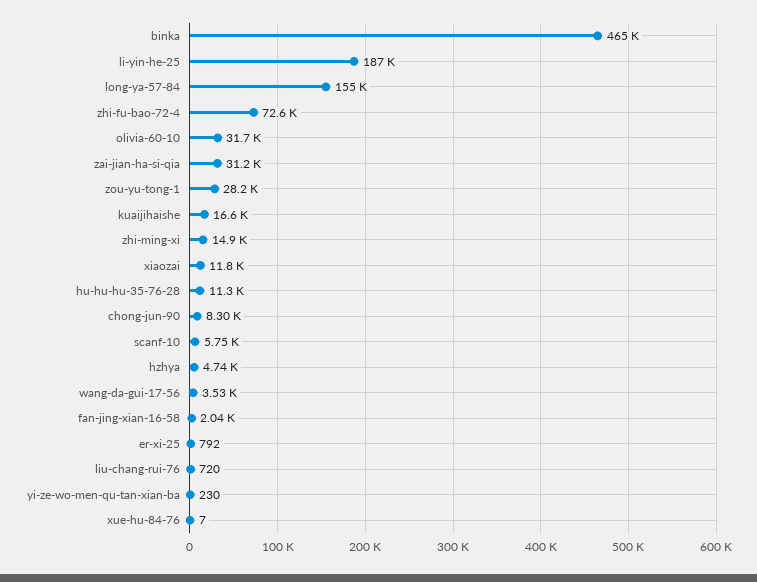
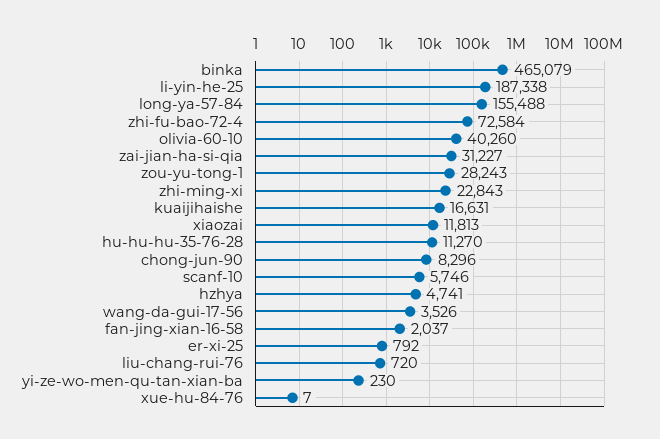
olivia-60-10: 31700 -> 40260
zhi-ming-xi: 14900 -> 22843

